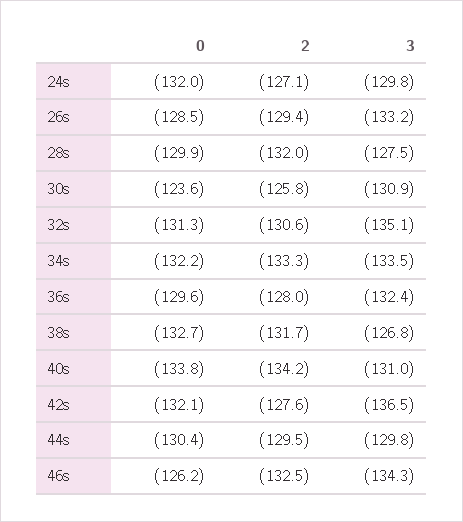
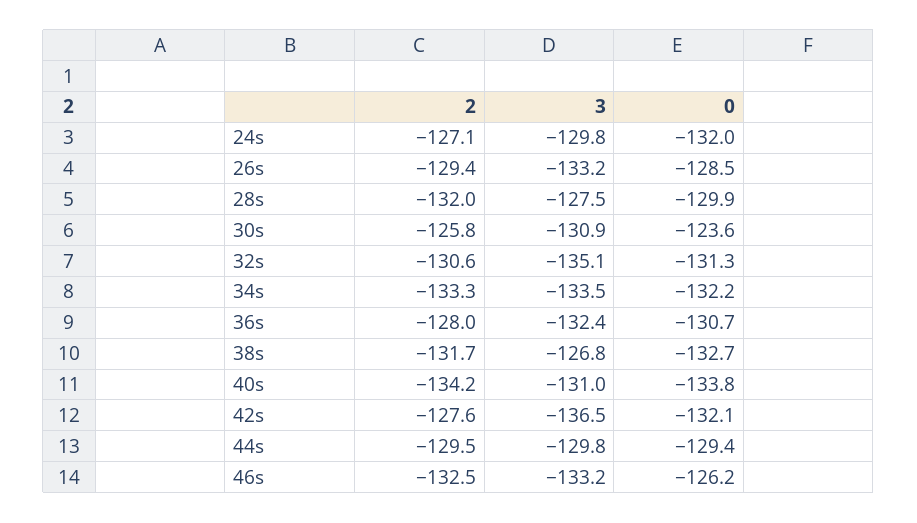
0, 36s: -129.6 -> -130.7
0, 44s: -130.4 -> -129.4
3, 46s: -134.3 -> -133.2

